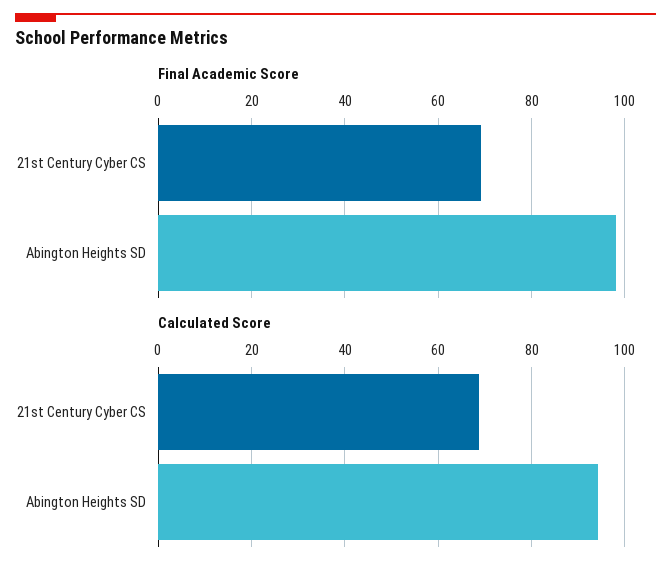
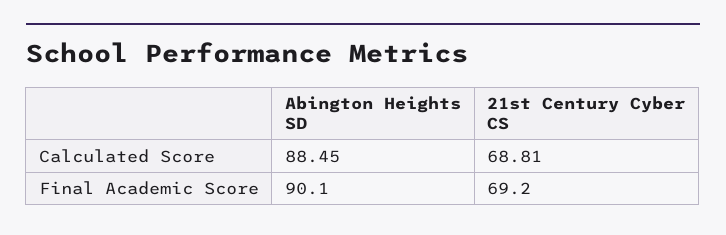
Final Academic Score, Abington Heights SD: 98 -> 90.1
Calculated Score, Abington Heights SD: 94 -> 88.45

